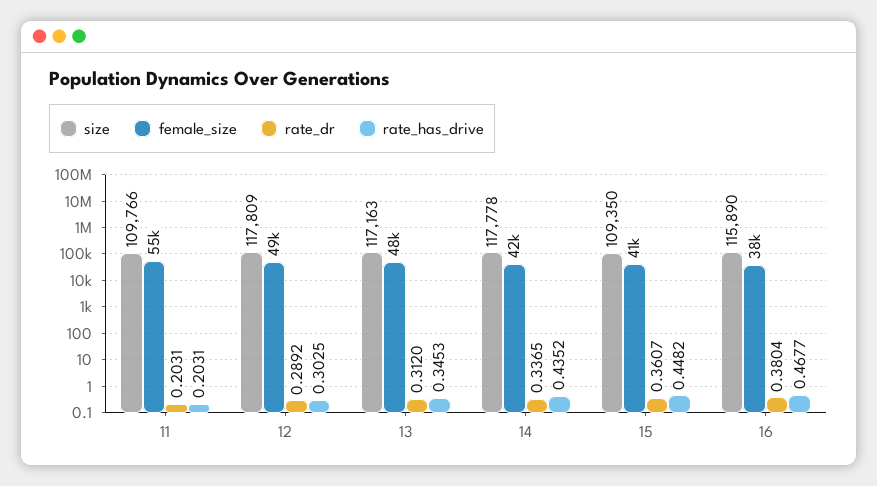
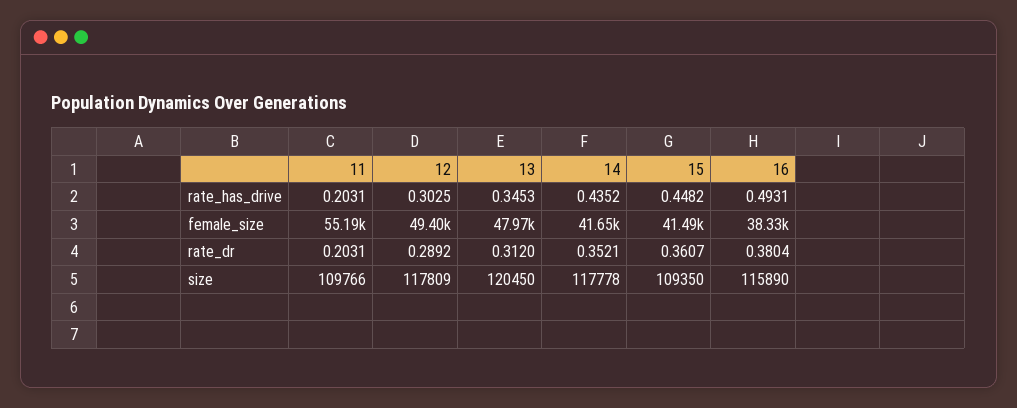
size, 13: 117163 -> 120450
rate_dr, 14: 0.3365 -> 0.3521
rate_has_drive, 16: 0.4677 -> 0.4931

